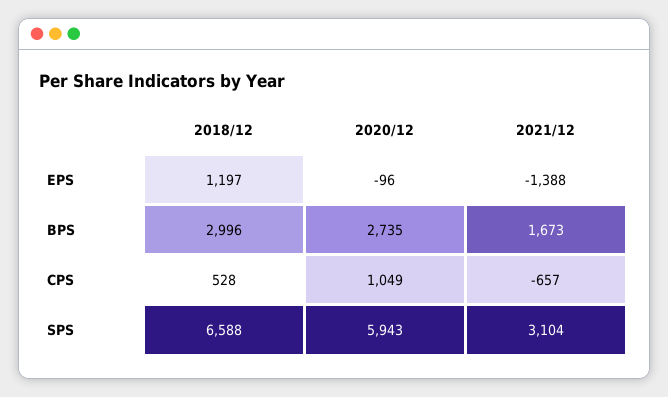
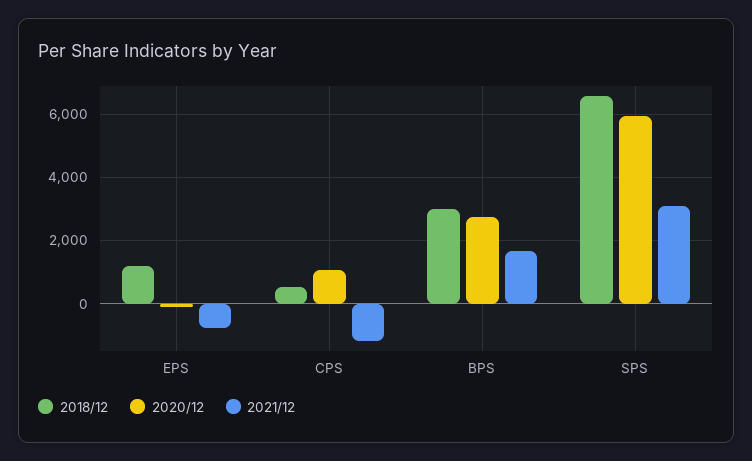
2021/12, EPS: -1388 -> -800
2021/12, CPS: -657 -> -1200

